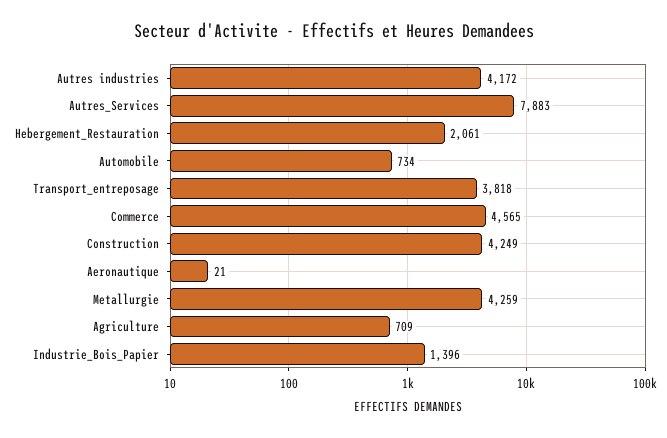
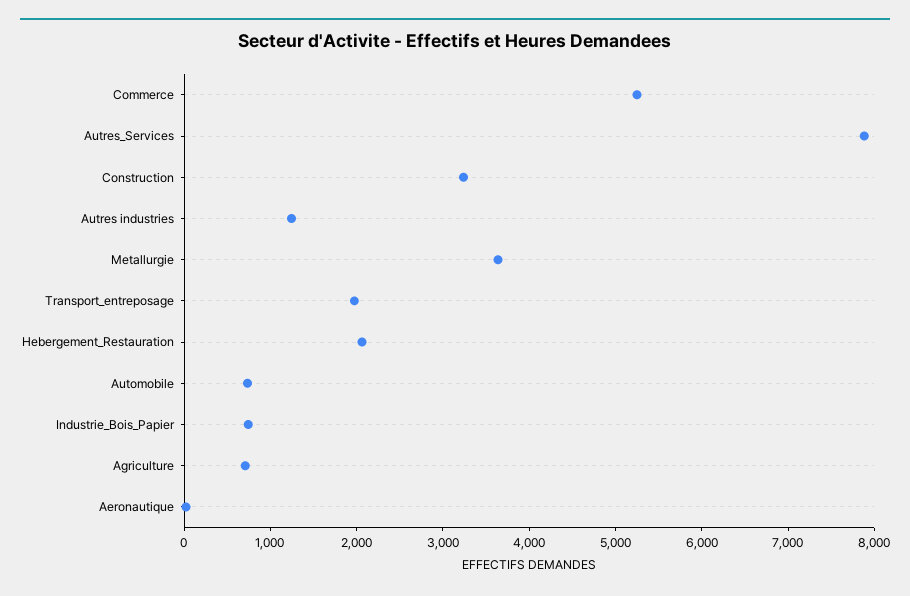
Autres industries: 4172 -> 1200
Transport_entreposage: 3818 -> 2000
Commerce: 4565 -> 5200
Construction: 4249 -> 3200
Metallurgie: 4259 -> 3600
Industrie_Bois_Papier: 1396 -> 800

